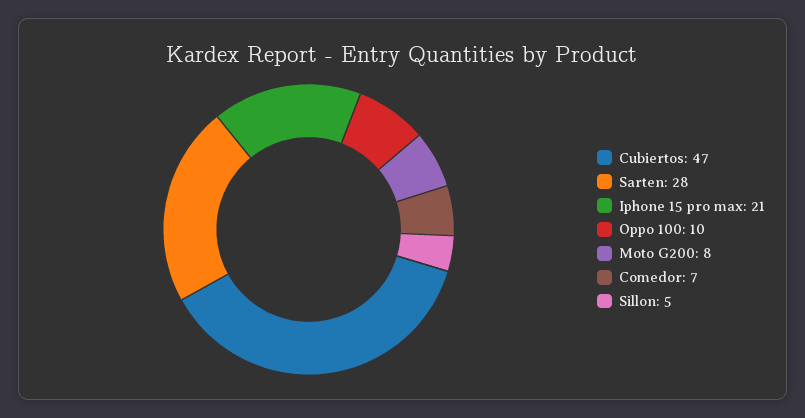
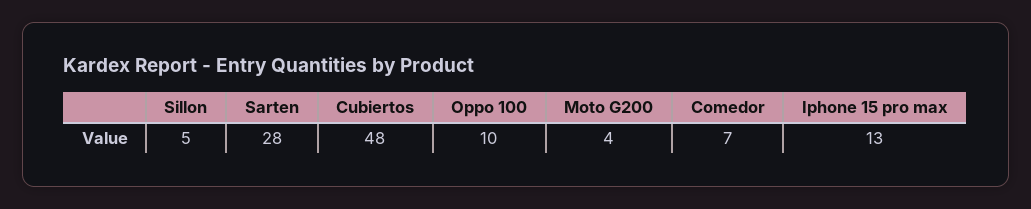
Cubiertos: 47 -> 48
Iphone 15 pro max: 21 -> 13
Moto G200: 8 -> 4

